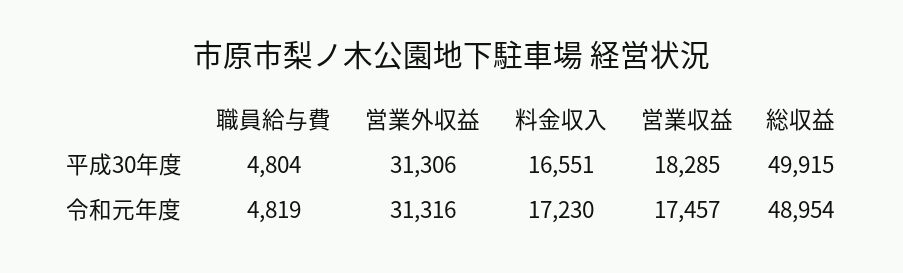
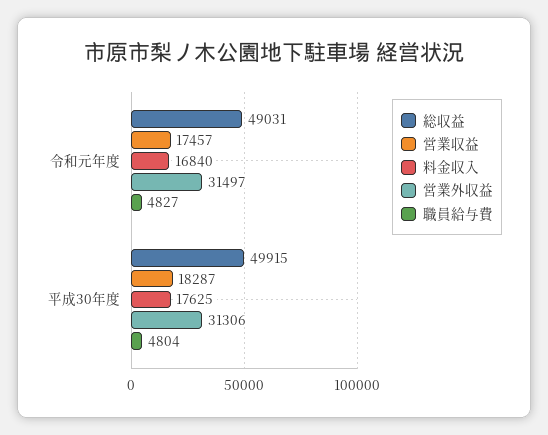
料金収入, 平成30年度: 16551 -> 17625
営業収益, 平成30年度: 18285 -> 18287
職員給与費, 令和元年度: 4819 -> 4827
営業外収益, 令和元年度: 31316 -> 31497
料金収入, 令和元年度: 17230 -> 16840
総収益, 令和元年度: 48954 -> 49031

